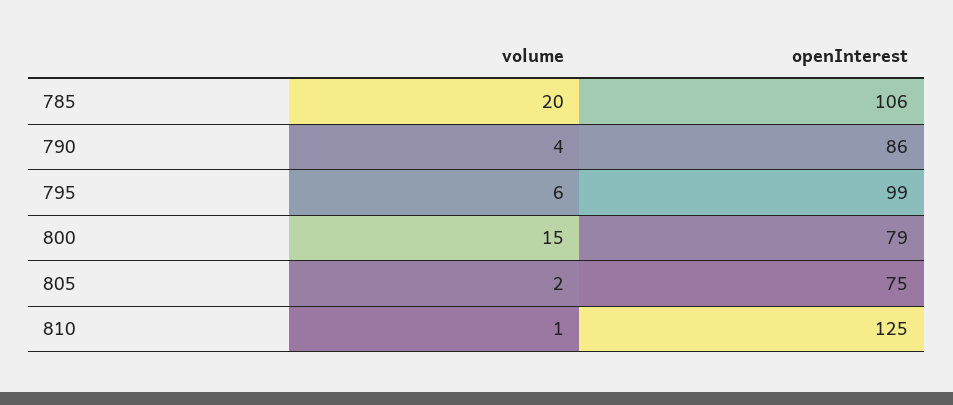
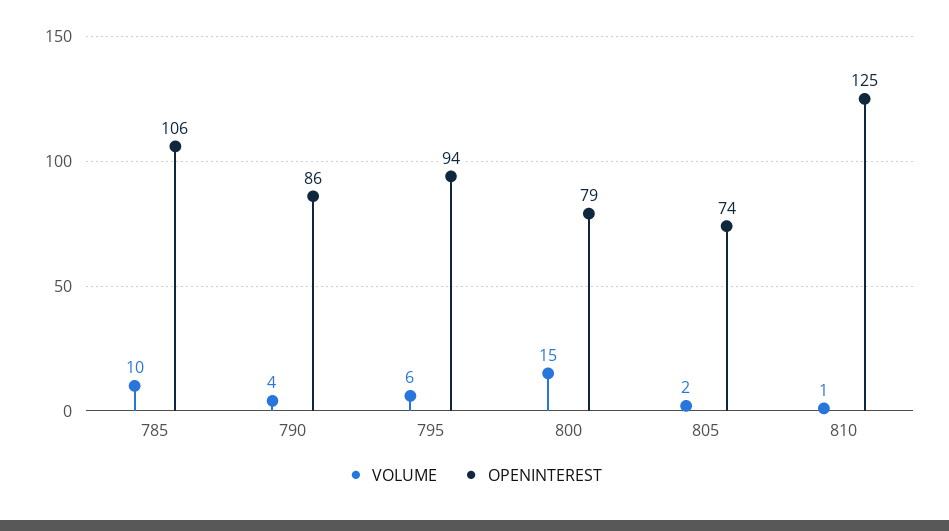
volume, 785: 20 -> 10
openInterest, 795: 99 -> 94
openInterest, 805: 75 -> 74

